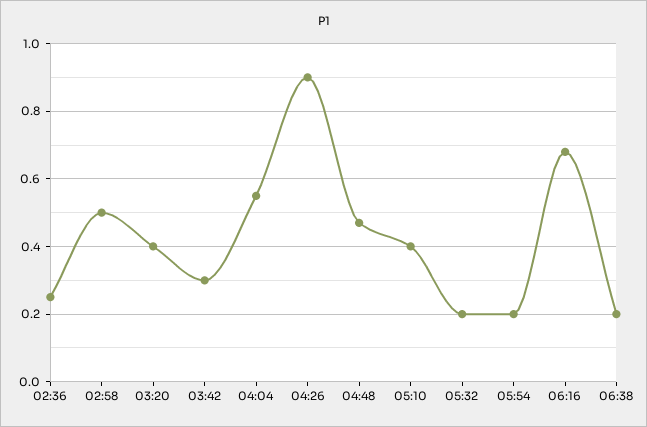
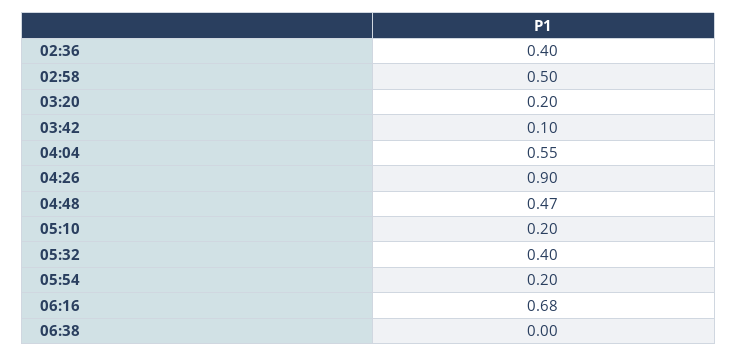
02:36: 0.25 -> 0.4
03:20: 0.4 -> 0.2
03:42: 0.3 -> 0.1
05:10: 0.4 -> 0.2
05:32: 0.2 -> 0.4
06:38: 0.2 -> 0

